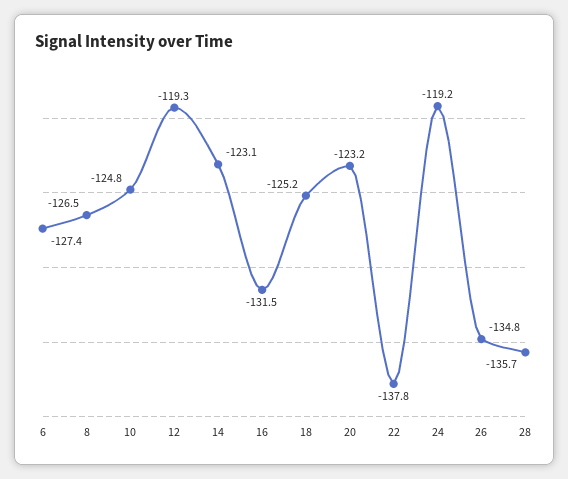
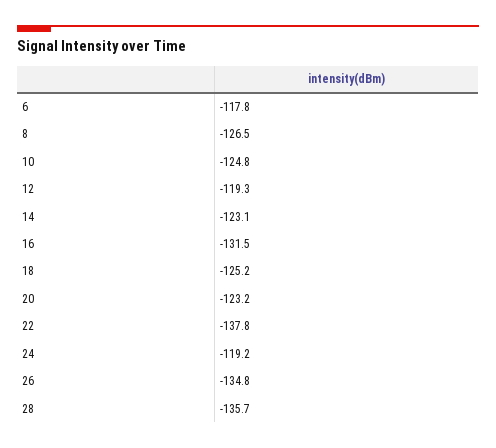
6: -127.4 -> -117.8

